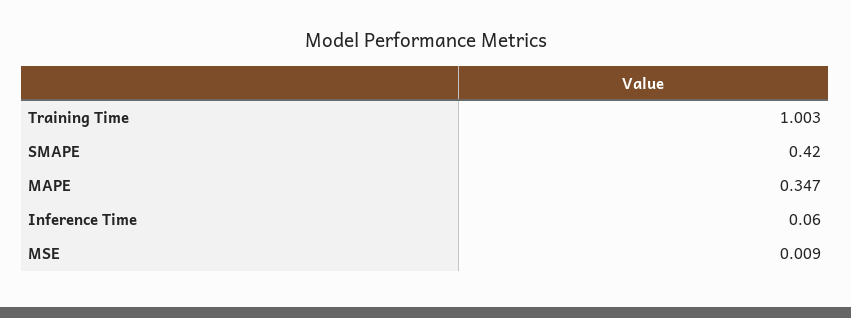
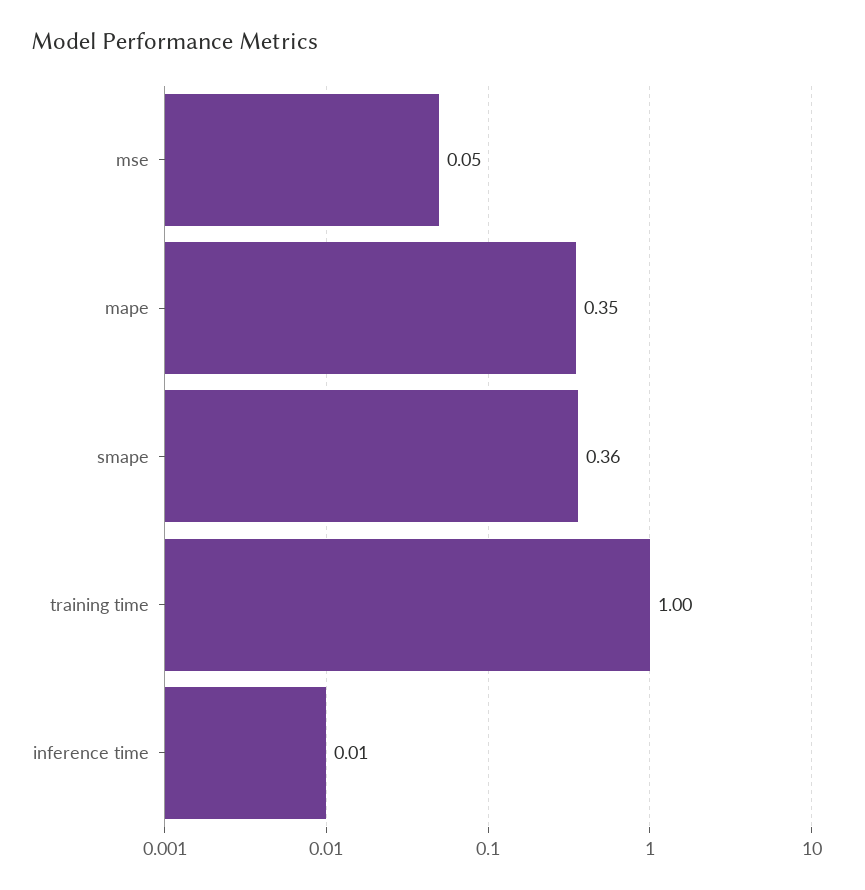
SMAPE: 0.42 -> 0.36
Inference Time: 0.06 -> 0.01
MSE: 0.009 -> 0.05

